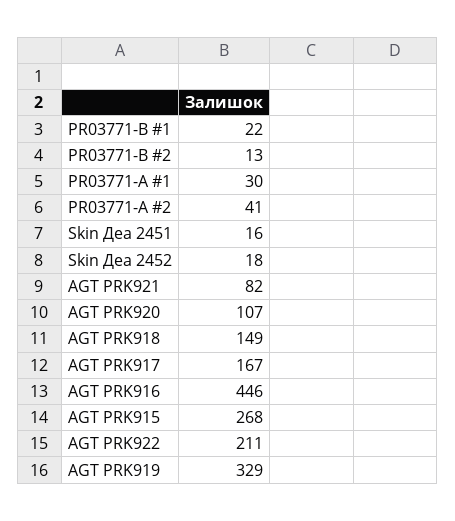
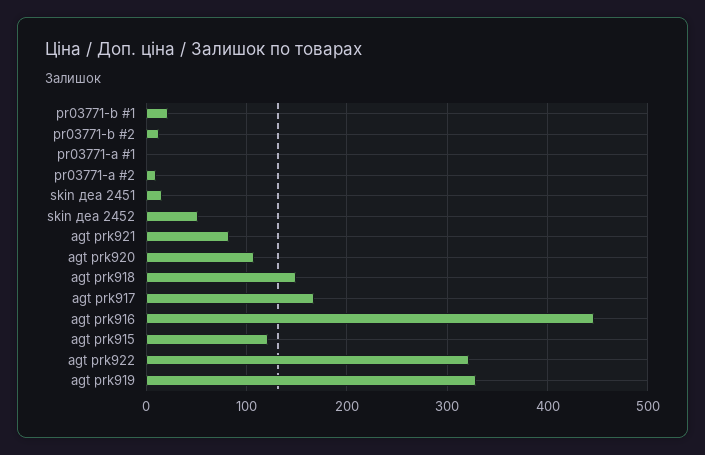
PR03771-А #1: 30 -> 0
PR03771-А #2: 41 -> 10
Skin Деа 2452: 18 -> 50
AGT PRK915: 268 -> 120
AGT PRK922: 211 -> 320

